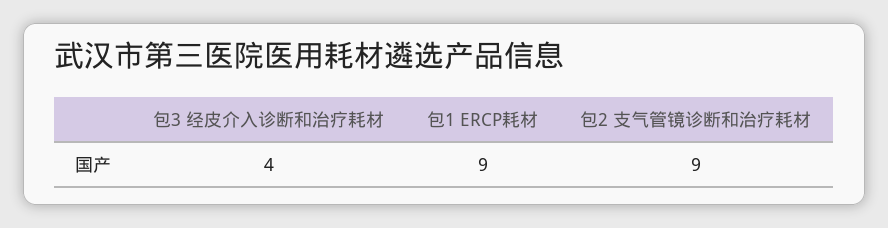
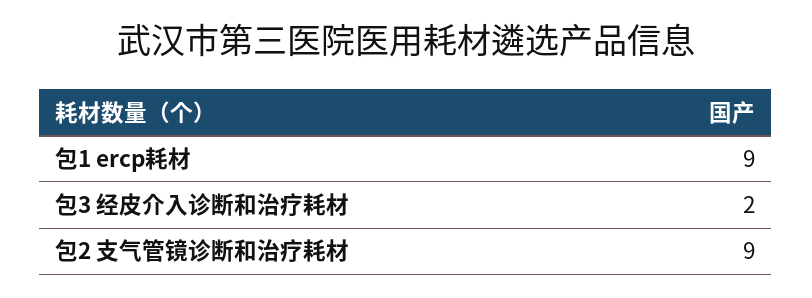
包3 经皮介入诊断和治疗耗材: 4 -> 2

